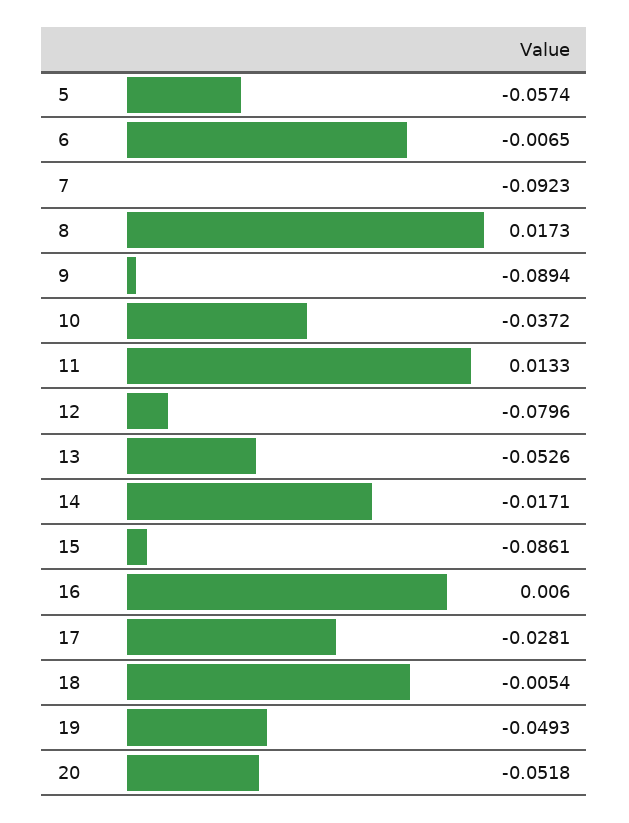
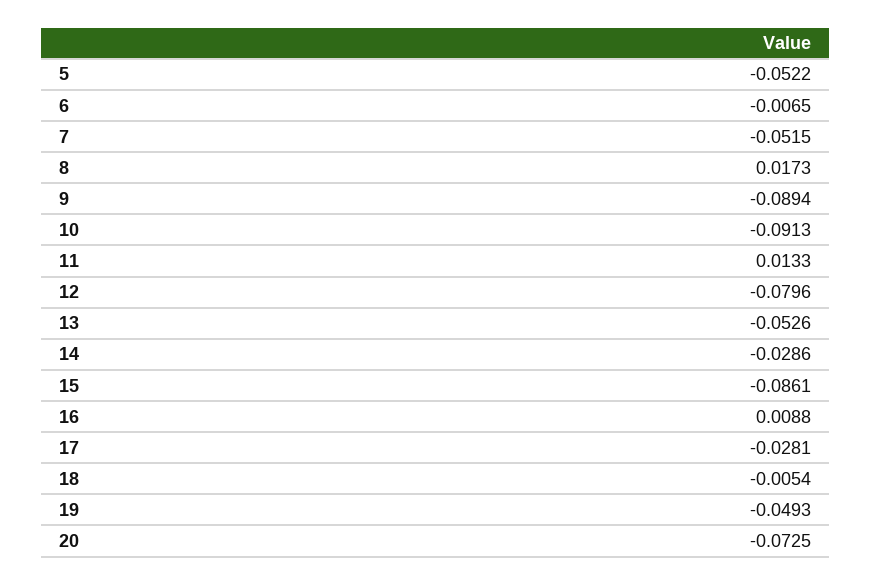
5: -0.0574 -> -0.0522
7: -0.0923 -> -0.0515
10: -0.0372 -> -0.0913
14: -0.0171 -> -0.0286
16: 0.006 -> 0.0088
20: -0.0518 -> -0.0725

